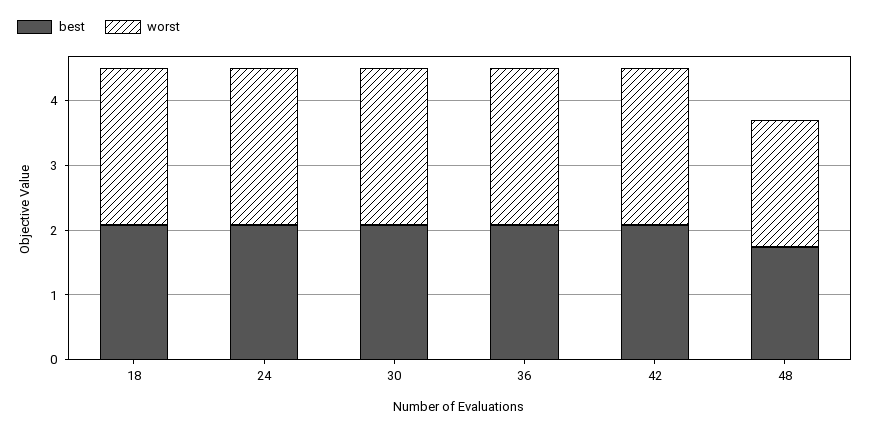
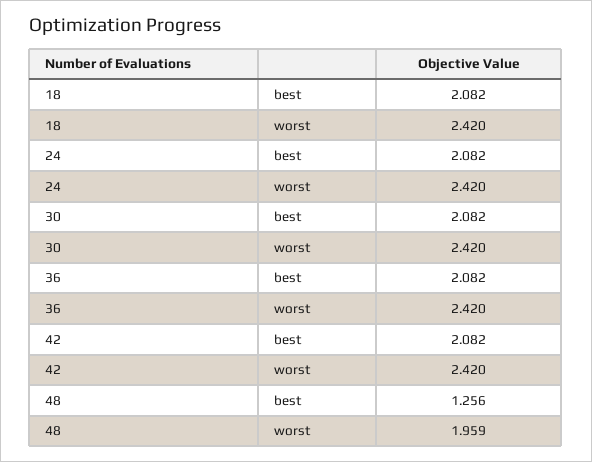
best, 48: 1.8 -> 1.256

